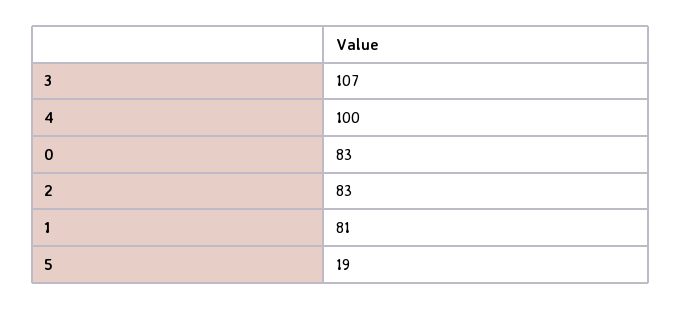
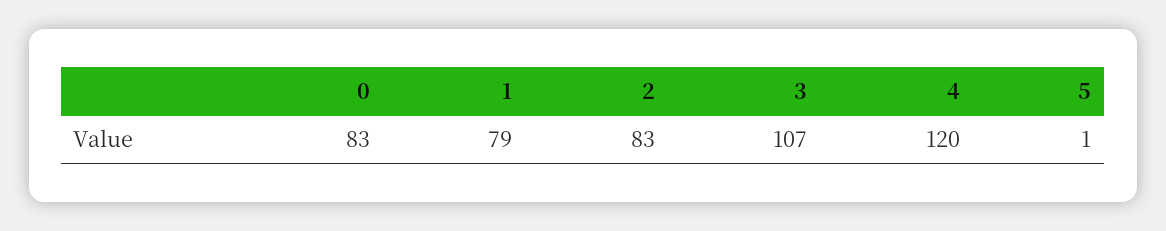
4: 100 -> 120
1: 81 -> 79
5: 19 -> 1

